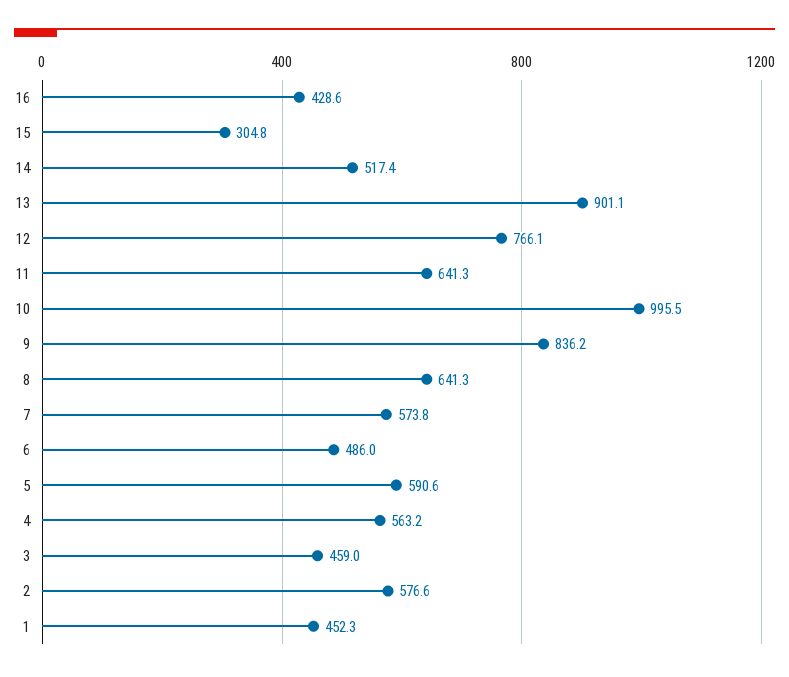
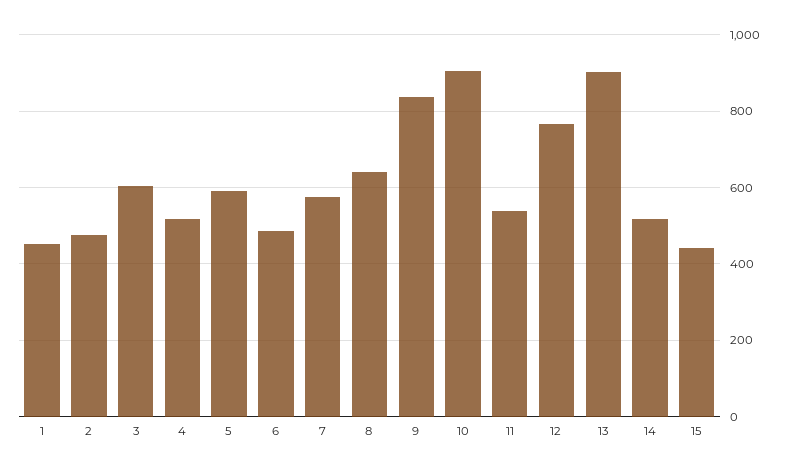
16: 428.6 -> none
15: 304.8 -> 440
11: 641.3 -> 540
10: 995.5 -> 900
4: 563.2 -> 520
3: 459 -> 600
2: 576.6 -> 480

